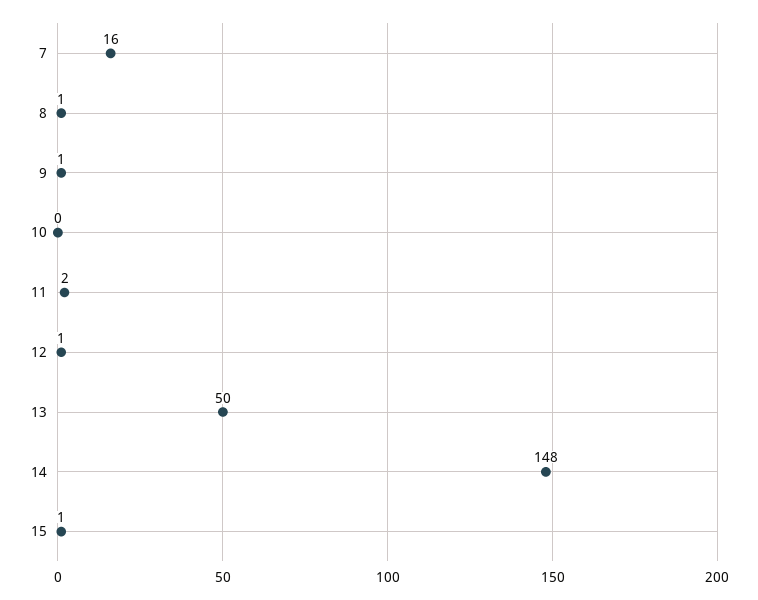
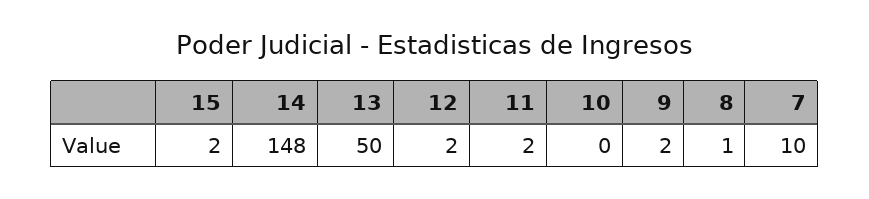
7: 16 -> 10
9: 1 -> 2
12: 1 -> 2
15: 1 -> 2

